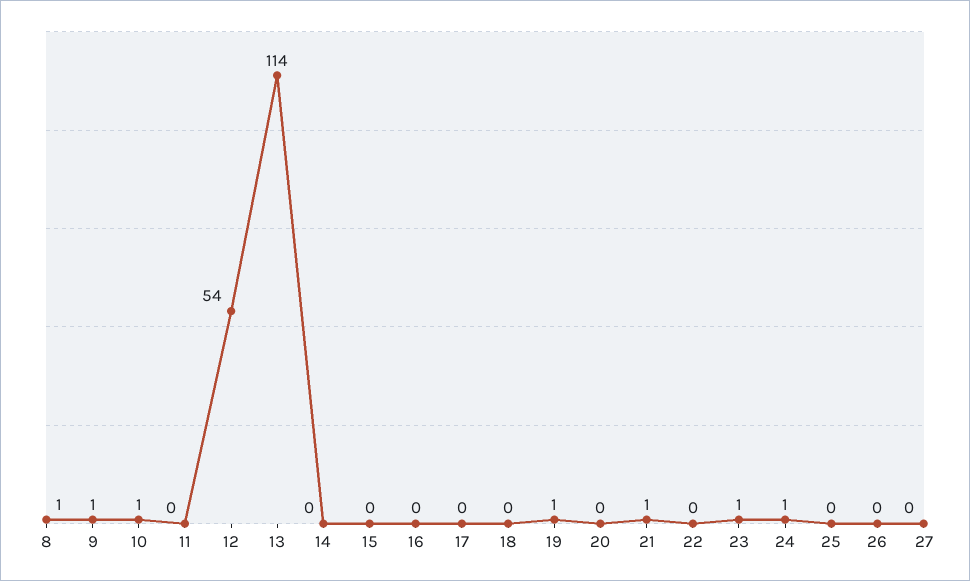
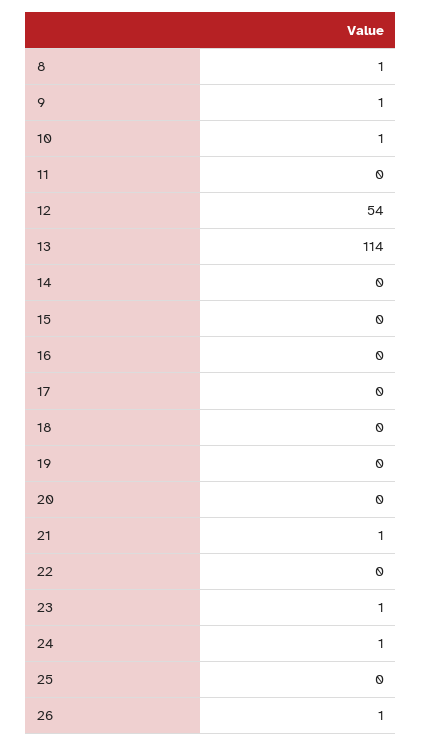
19: 1 -> 0
26: 0 -> 1
27: 0 -> none

